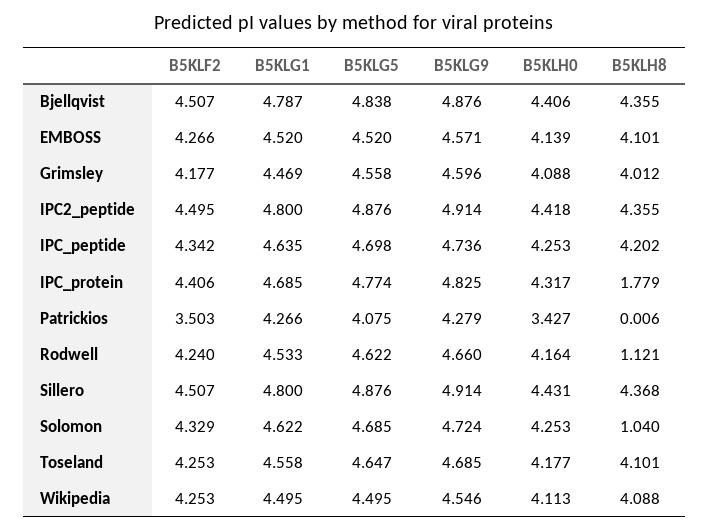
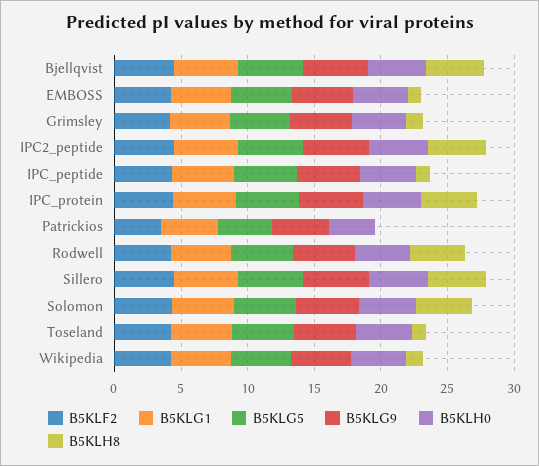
B5KLH8, EMBOSS: 4.101 -> 1
B5KLH8, Grimsley: 4.012 -> 1
B5KLH8, IPC_peptide: 4.202 -> 1
B5KLH8, IPC_protein: 1.779 -> 4
B5KLH8, Rodwell: 1.121 -> 4
B5KLH8, Solomon: 1.04 -> 4
B5KLH8, Toseland: 4.101 -> 1
B5KLH8, Wikipedia: 4.088 -> 1

